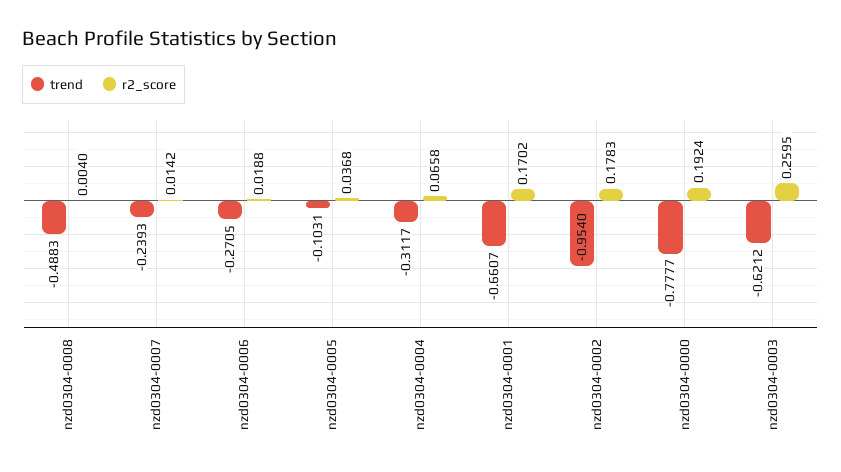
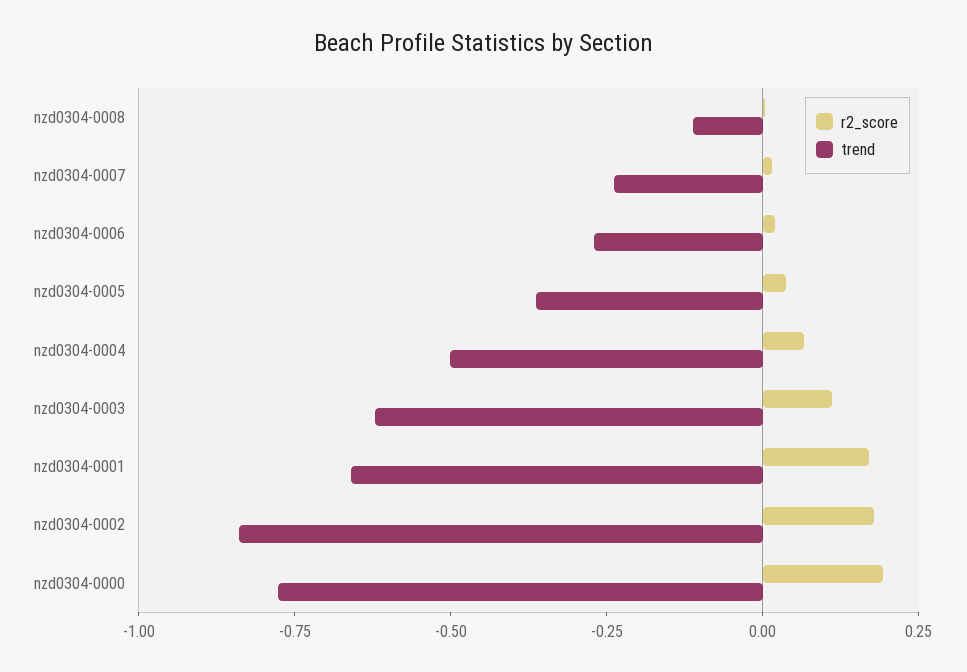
trend, nzd0304-0008: -0.4883 -> -0.1
trend, nzd0304-0005: -0.1031 -> -0.35
trend, nzd0304-0004: -0.3117 -> -0.5
trend, nzd0304-0002: -0.954 -> -0.85
r2_score, nzd0304-0003: 0.2595 -> 0.1

